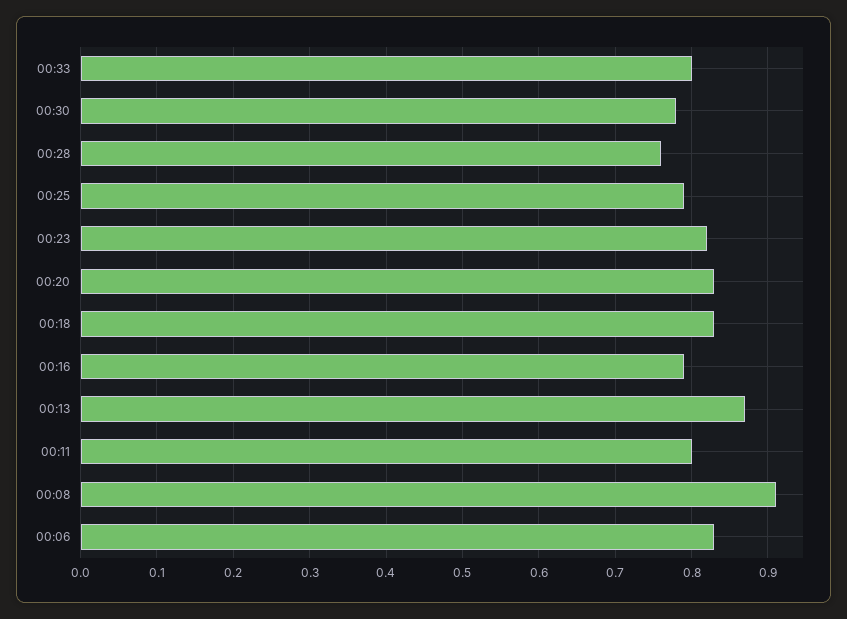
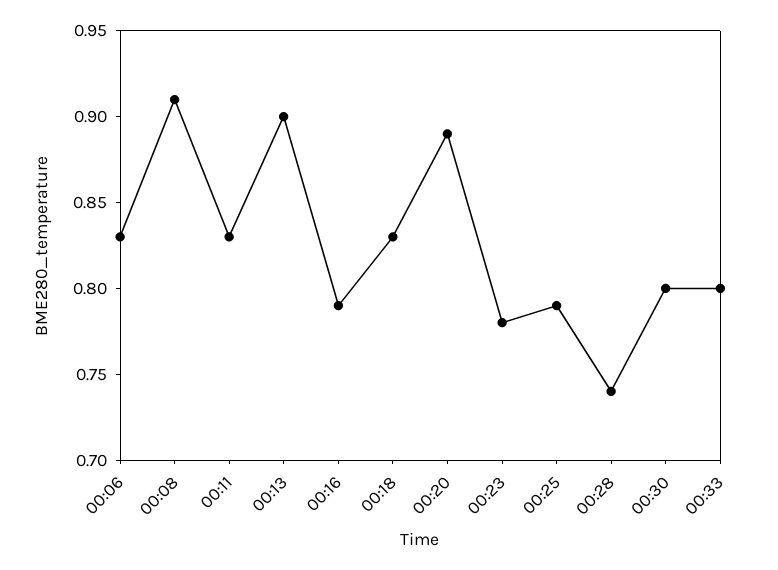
00:30: 0.78 -> 0.8
00:28: 0.76 -> 0.74
00:23: 0.82 -> 0.78
00:20: 0.83 -> 0.89
00:13: 0.87 -> 0.9
00:11: 0.8 -> 0.83

